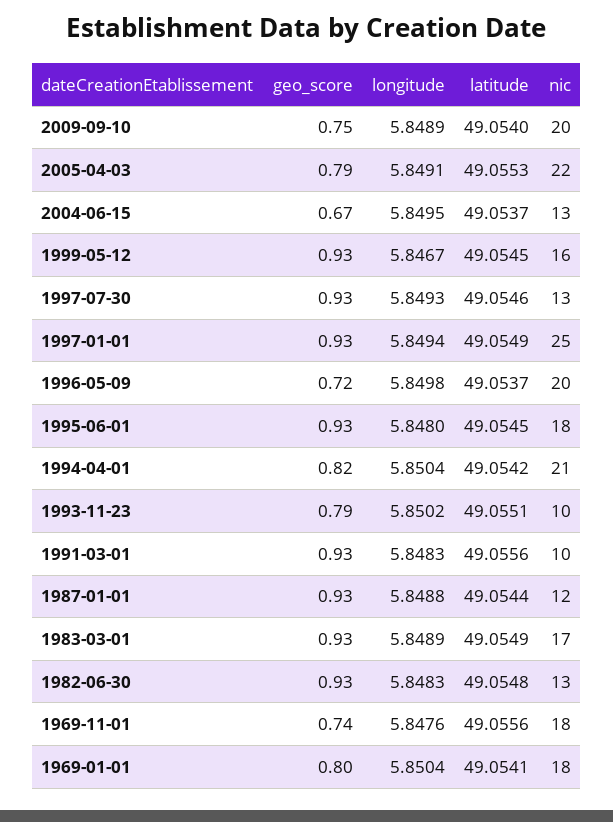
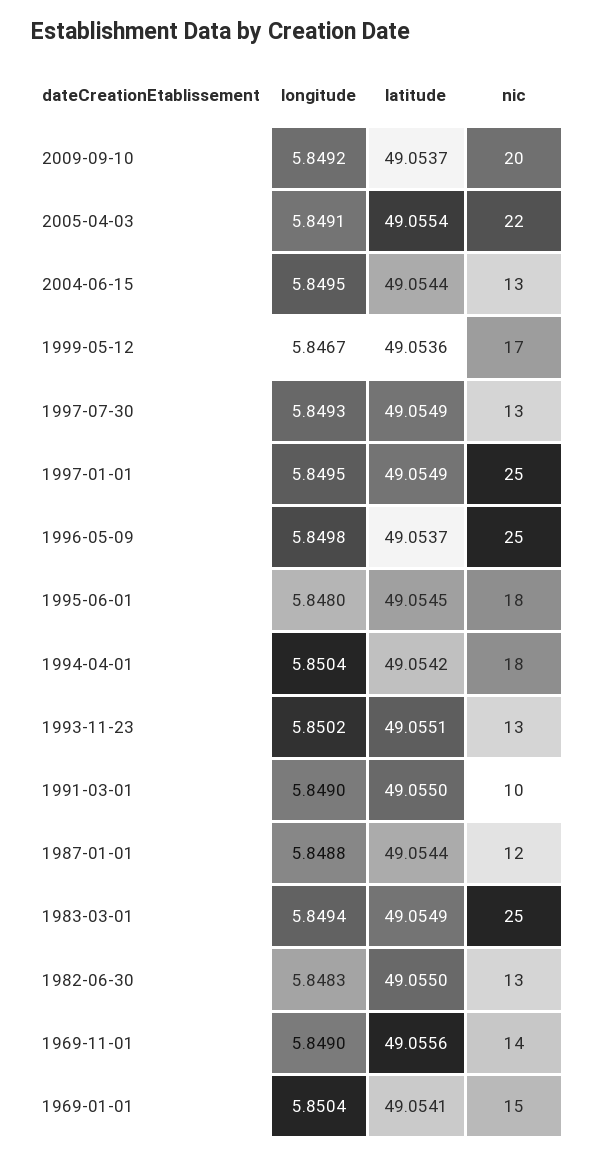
geo_score, 2009-09-10: 0.75 -> none
longitude, 2009-09-10: 5.8489 -> 5.8492
latitude, 2009-09-10: 49.054 -> 49.0537
geo_score, 2005-04-03: 0.79 -> none
latitude, 2005-04-03: 49.0553 -> 49.0554
geo_score, 2004-06-15: 0.67 -> none
latitude, 2004-06-15: 49.0537 -> 49.0544
geo_score, 1999-05-12: 0.93 -> none
latitude, 1999-05-12: 49.0545 -> 49.0536
nic, 1999-05-12: 16 -> 17
geo_score, 1997-07-30: 0.93 -> none
latitude, 1997-07-30: 49.0546 -> 49.0549
geo_score, 1997-01-01: 0.93 -> none
longitude, 1997-01-01: 5.8494 -> 5.8495
geo_score, 1996-05-09: 0.72 -> none
nic, 1996-05-09: 20 -> 25
geo_score, 1995-06-01: 0.93 -> none
geo_score, 1994-04-01: 0.82 -> none
nic, 1994-04-01: 21 -> 18
geo_score, 1993-11-23: 0.79 -> none
nic, 1993-11-23: 10 -> 13
geo_score, 1991-03-01: 0.93 -> none
longitude, 1991-03-01: 5.8483 -> 5.849
latitude, 1991-03-01: 49.0556 -> 49.055
geo_score, 1987-01-01: 0.93 -> none
geo_score, 1983-03-01: 0.93 -> none
longitude, 1983-03-01: 5.8489 -> 5.8494
nic, 1983-03-01: 17 -> 25
geo_score, 1982-06-30: 0.93 -> none
latitude, 1982-06-30: 49.0548 -> 49.055
geo_score, 1969-11-01: 0.74 -> none
longitude, 1969-11-01: 5.8476 -> 5.849
nic, 1969-11-01: 18 -> 14
geo_score, 1969-01-01: 0.8 -> none
nic, 1969-01-01: 18 -> 15

